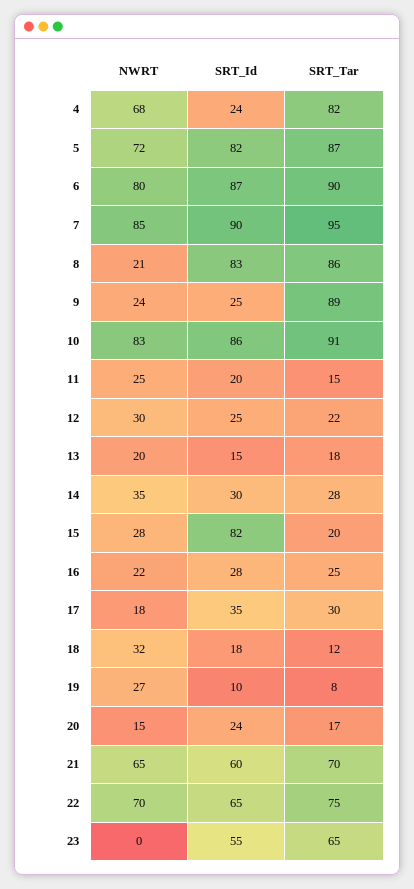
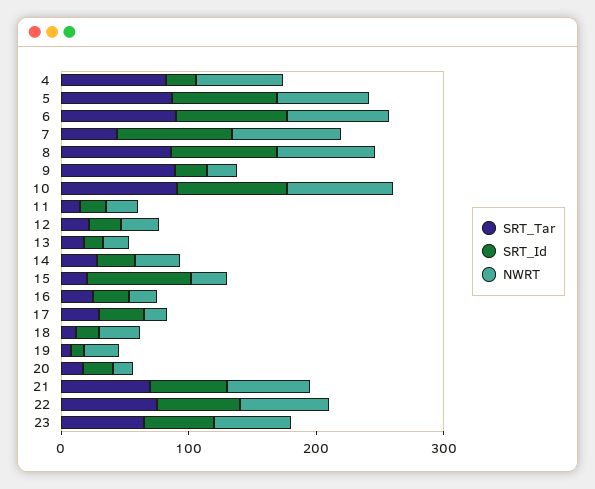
SRT_Tar, 7: 95 -> 40
NWRT, 8: 21 -> 80
NWRT, 23: 0 -> 60

